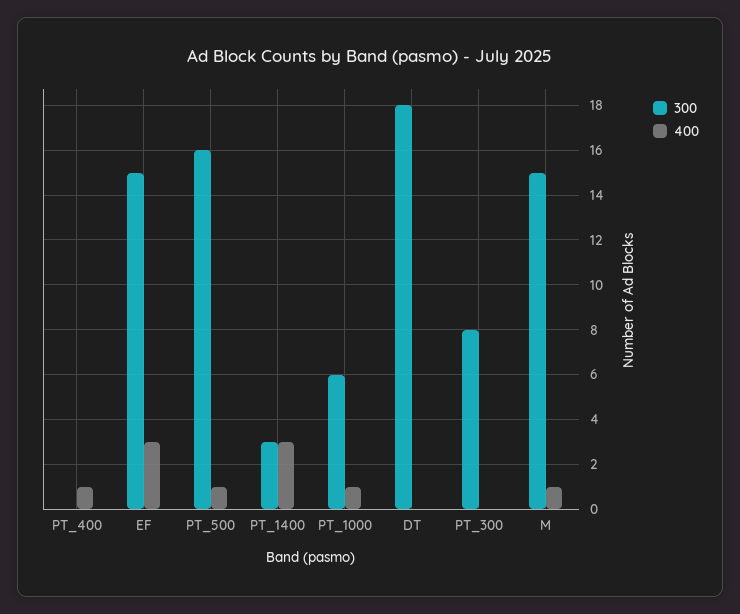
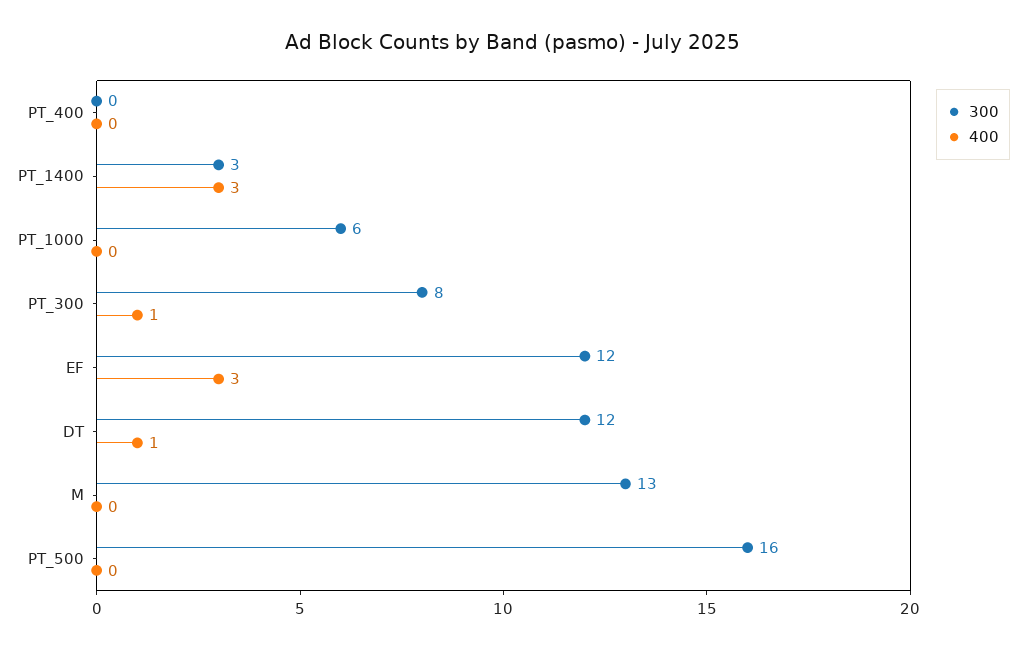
400, PT_400: 1 -> 0
300, EF: 15 -> 12
400, PT_500: 1 -> 0
400, PT_1000: 1 -> 0
300, DT: 18 -> 12
400, DT: 0 -> 1
400, PT_300: 0 -> 1
300, M: 15 -> 13
400, M: 1 -> 0

